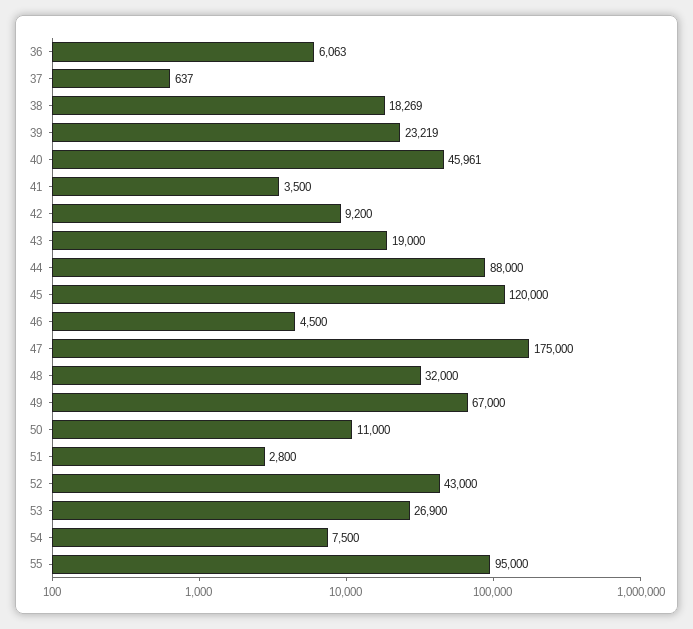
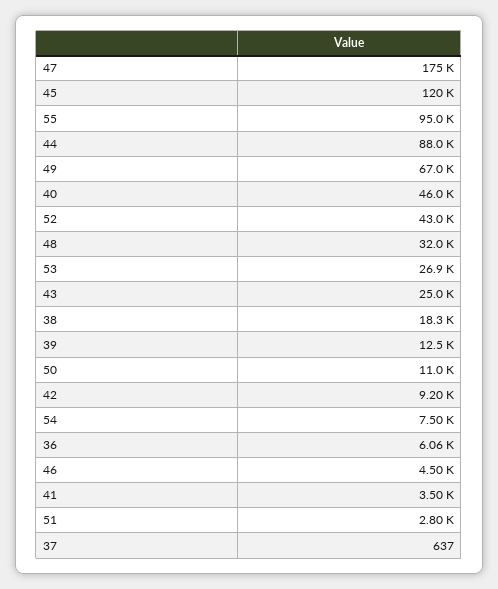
39: 23219 -> 12500
43: 19000 -> 25000

